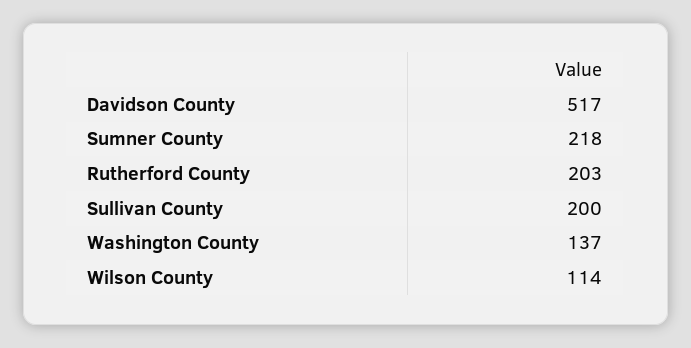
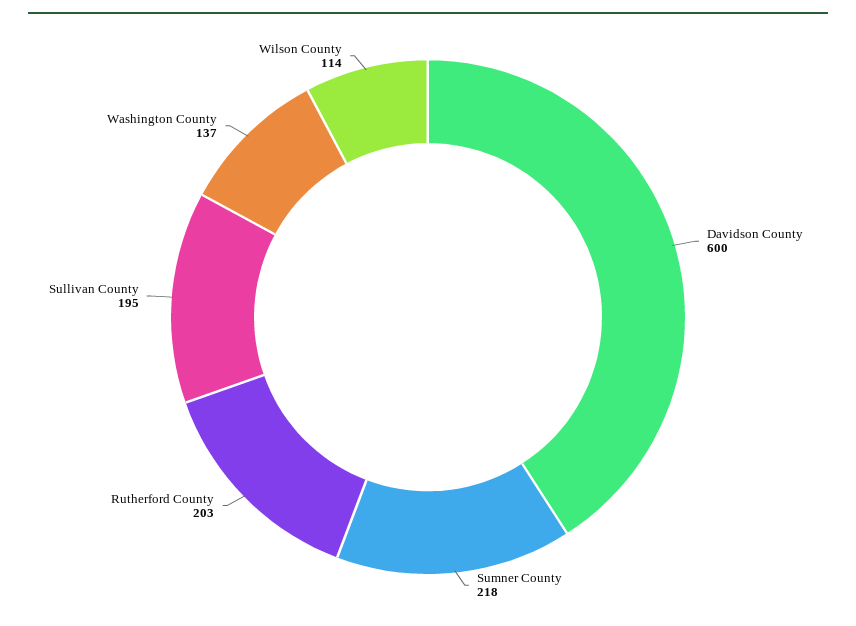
Davidson County: 517 -> 600
Sullivan County: 200 -> 195

